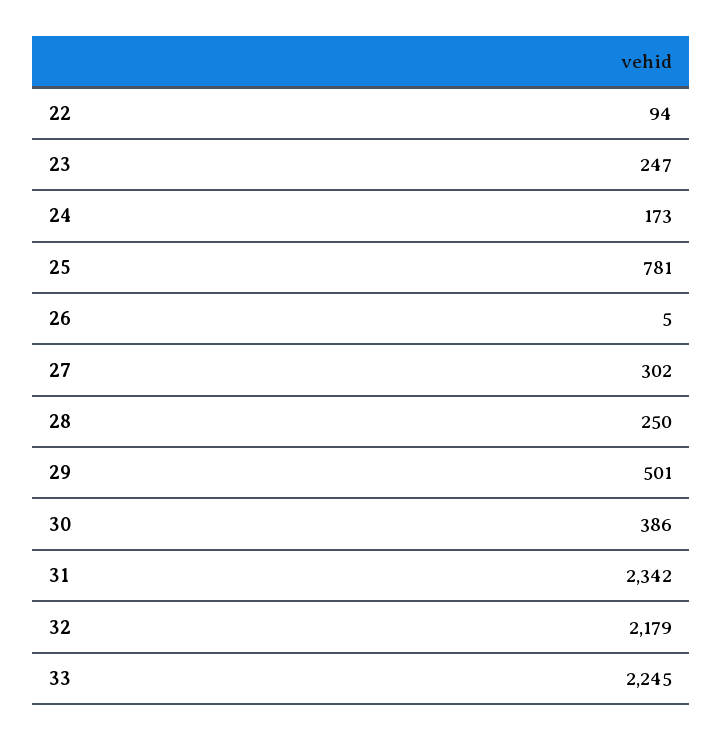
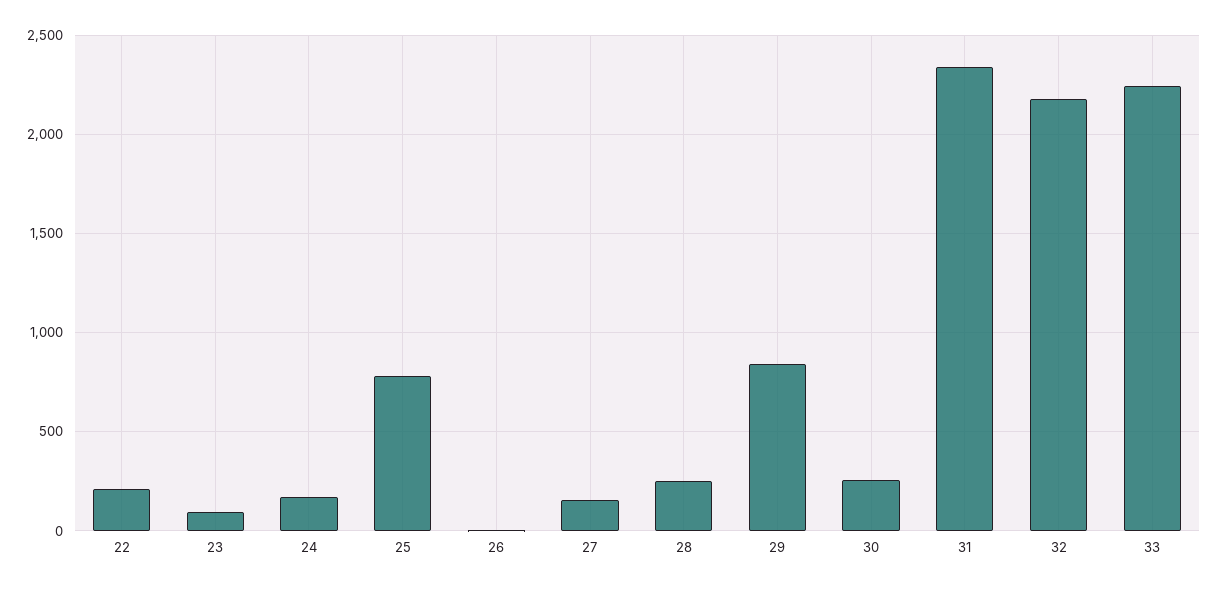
22: 94 -> 200
23: 247 -> 100
27: 302 -> 150
29: 501 -> 850
30: 386 -> 250

